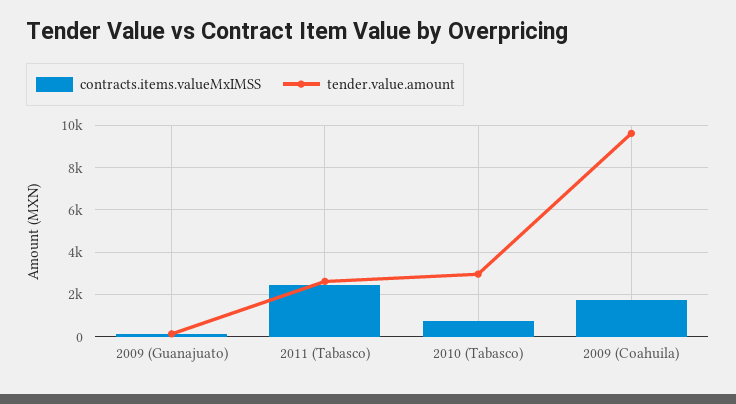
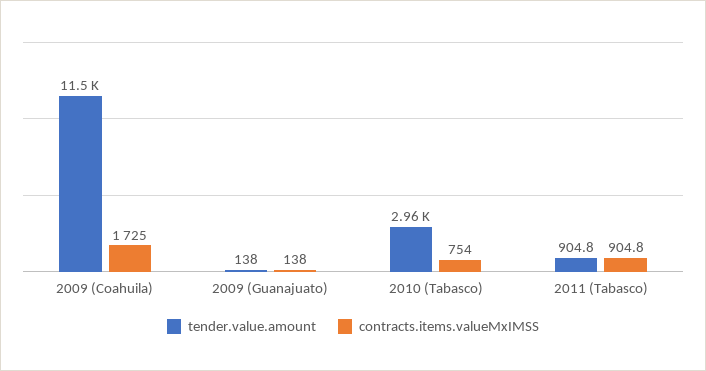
contracts.items.valueMxIMSS, 2011 (Tabasco): 2500 -> 904.8
tender.value.amount, 2011 (Tabasco): 2500 -> 904.8
tender.value.amount, 2009 (Coahuila): 9500 -> 11500

